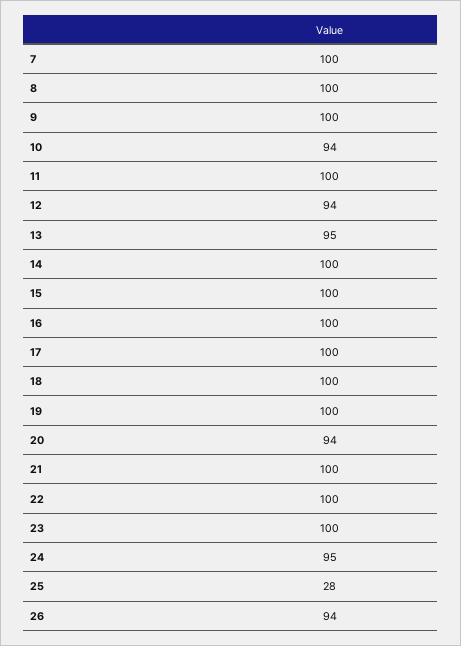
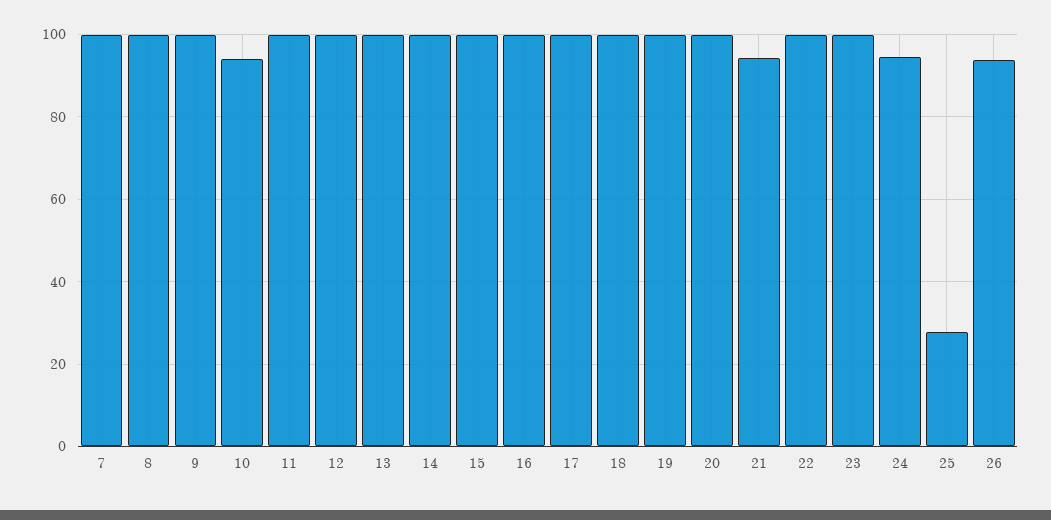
12: 94 -> 100
13: 95 -> 100
20: 94 -> 100
21: 100 -> 94

